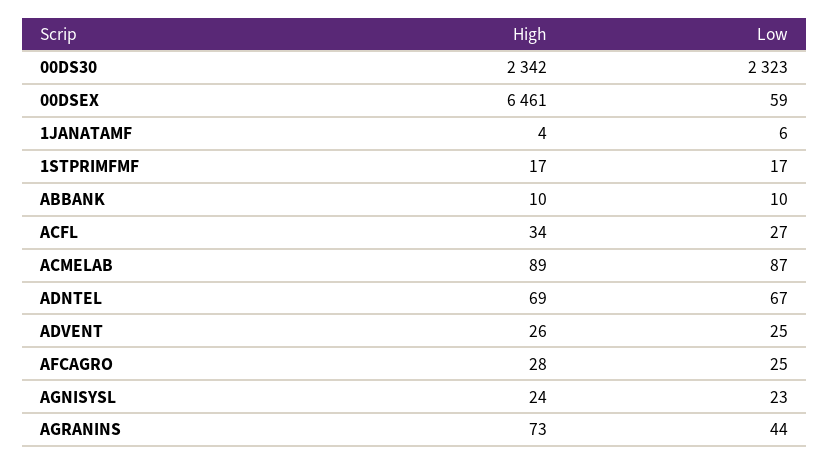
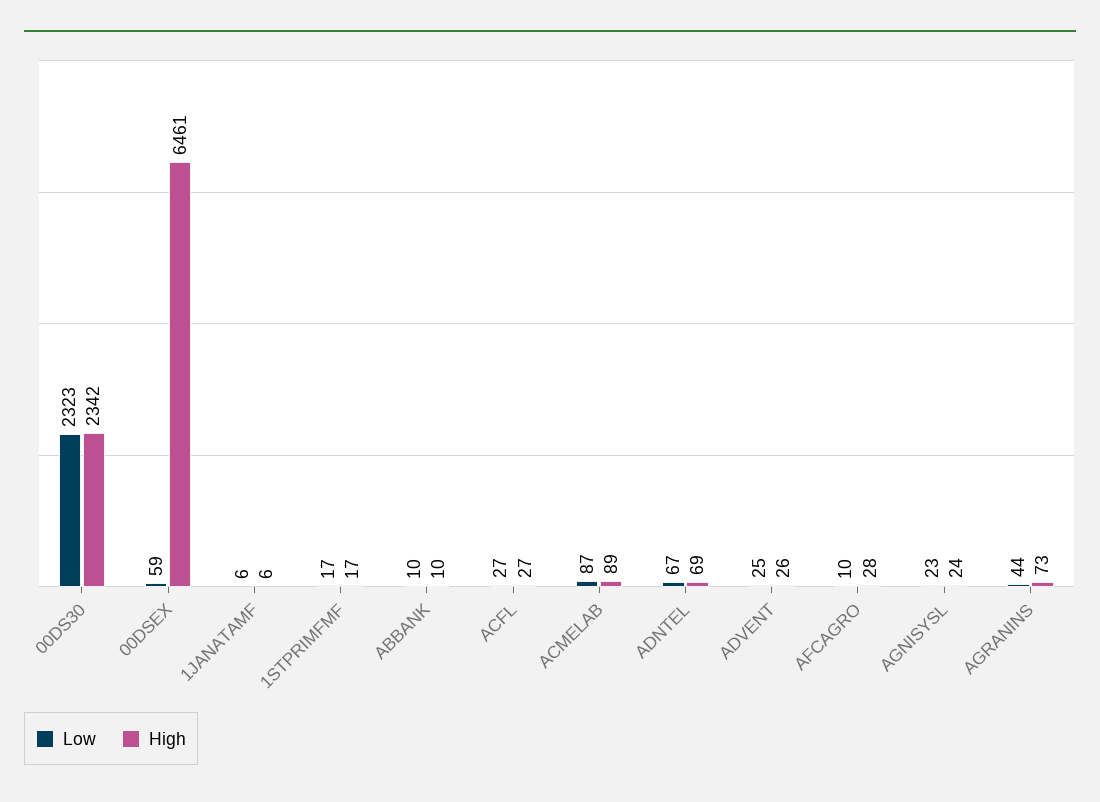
High, 1JANATAMF: 4 -> 6
High, ACFL: 34 -> 27
Low, AFCAGRO: 25 -> 10

